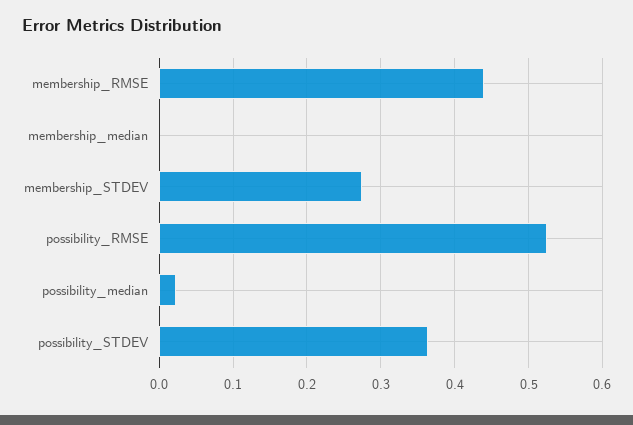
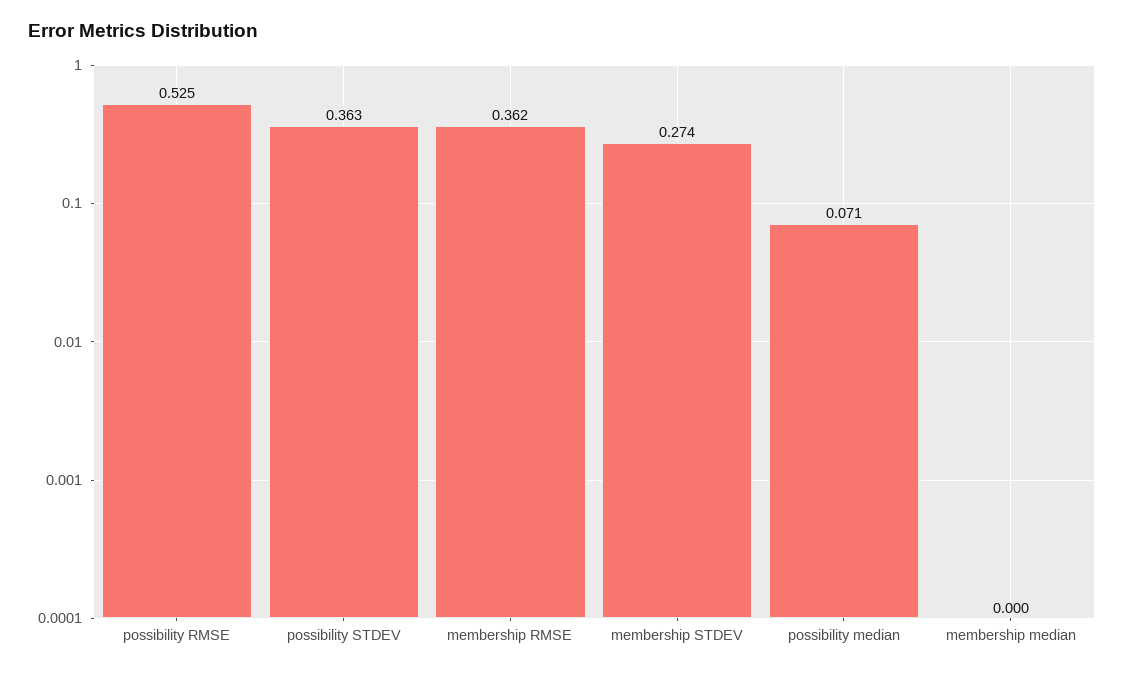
membership_RMSE: 0.44 -> 0.362
possibility_median: 0.02 -> 0.071

